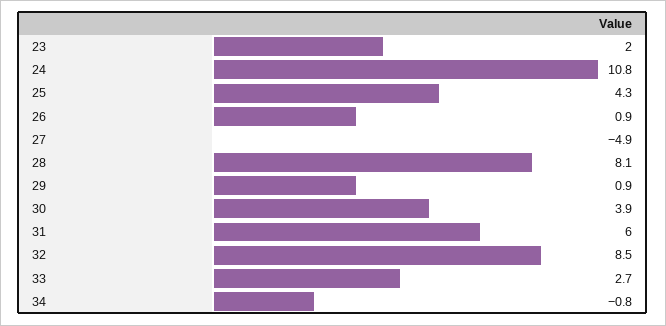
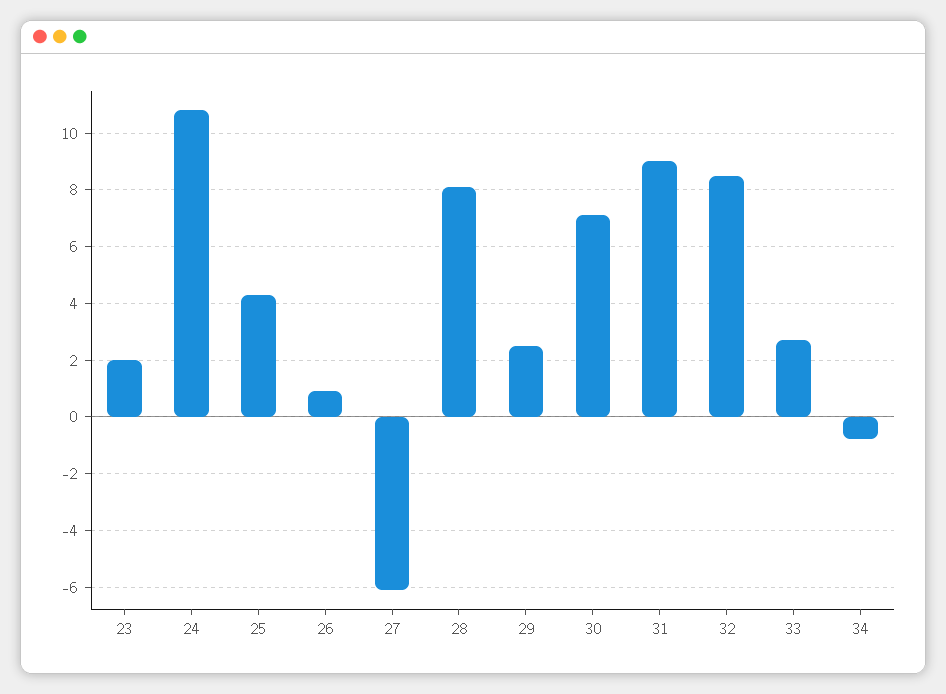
27: -4.9 -> -6
29: 0.9 -> 2.5
30: 3.9 -> 7
31: 6 -> 9

